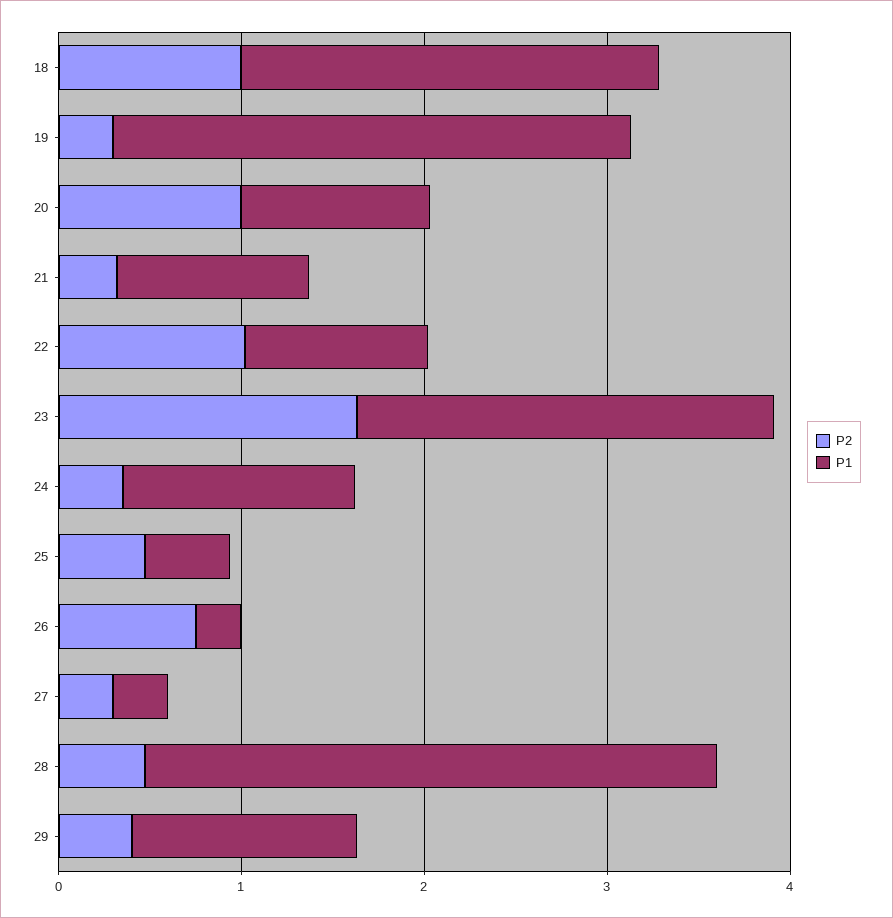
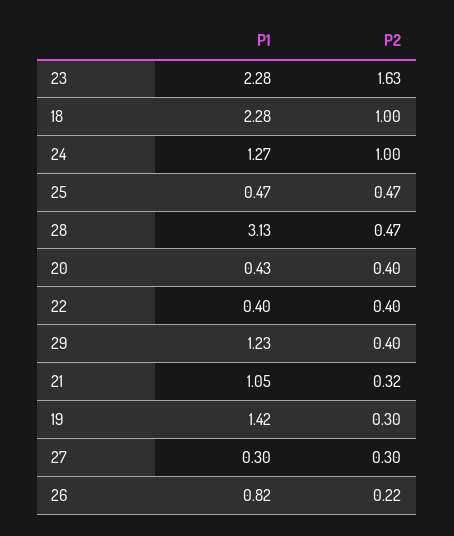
P1, 19: 2.8 -> 1.42
P2, 20: 1 -> 0.4
P1, 20: 1 -> 0.43
P2, 22: 1 -> 0.4
P1, 22: 1 -> 0.4
P2, 24: 0.4 -> 1
P2, 26: 0.8 -> 0.22
P1, 26: 0.2 -> 0.82

